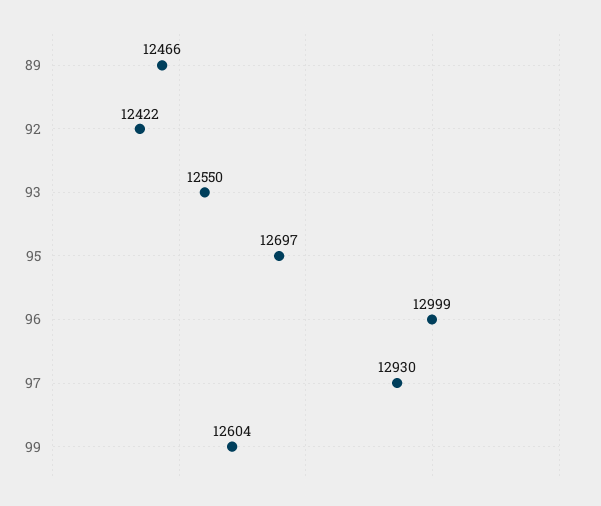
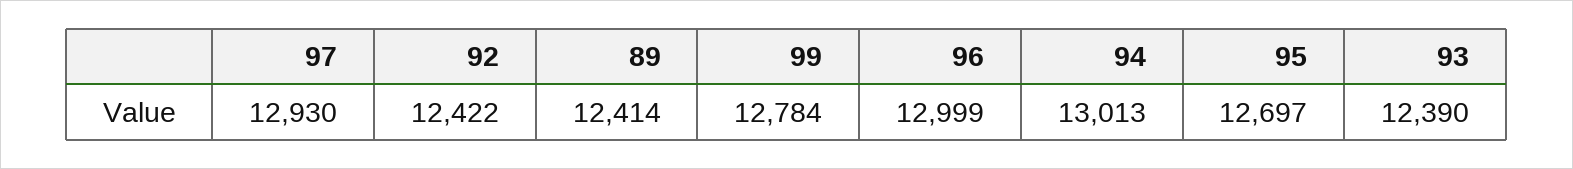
89: 12466 -> 12414
93: 12550 -> 12390
99: 12604 -> 12784
94: none -> 13013

